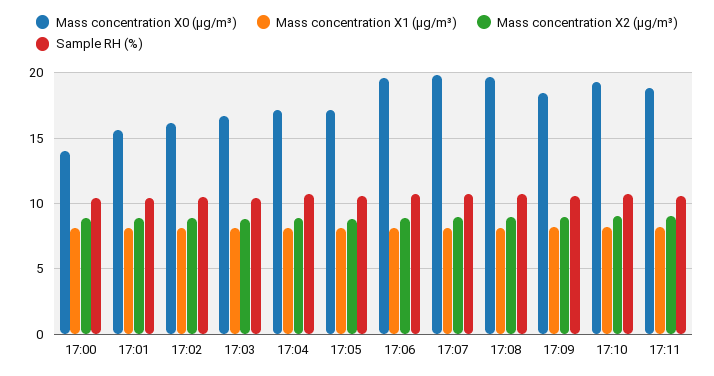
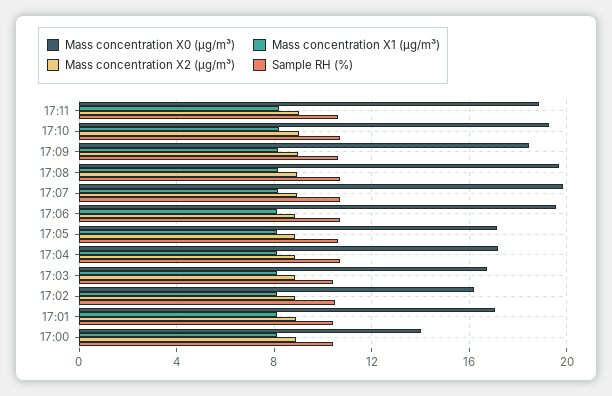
Mass concentration X0 (μg/m³), 17:01: 15.5 -> 17

